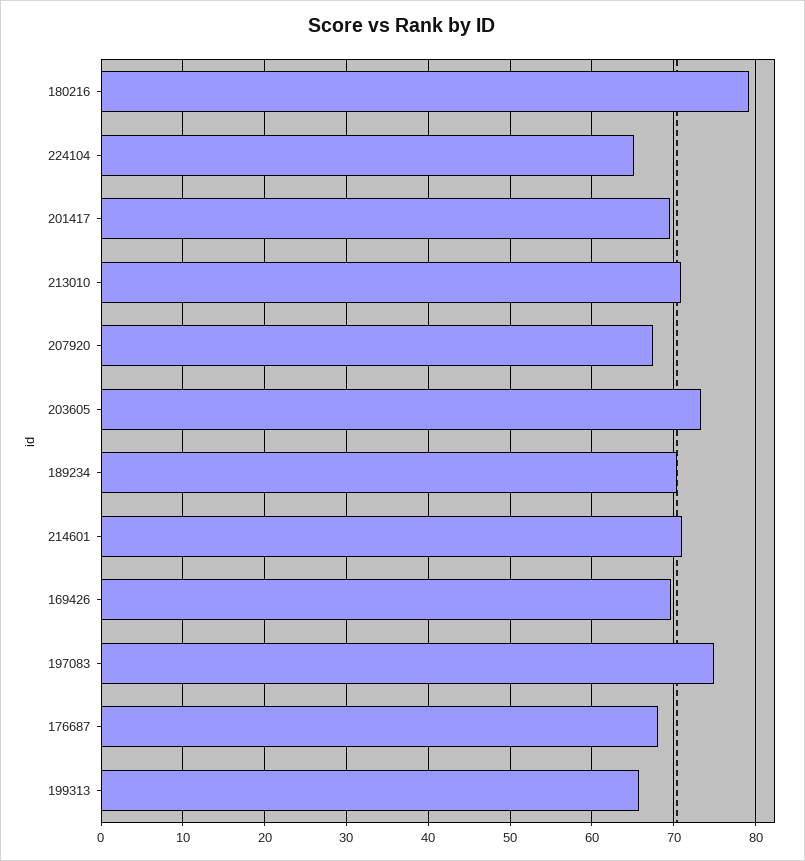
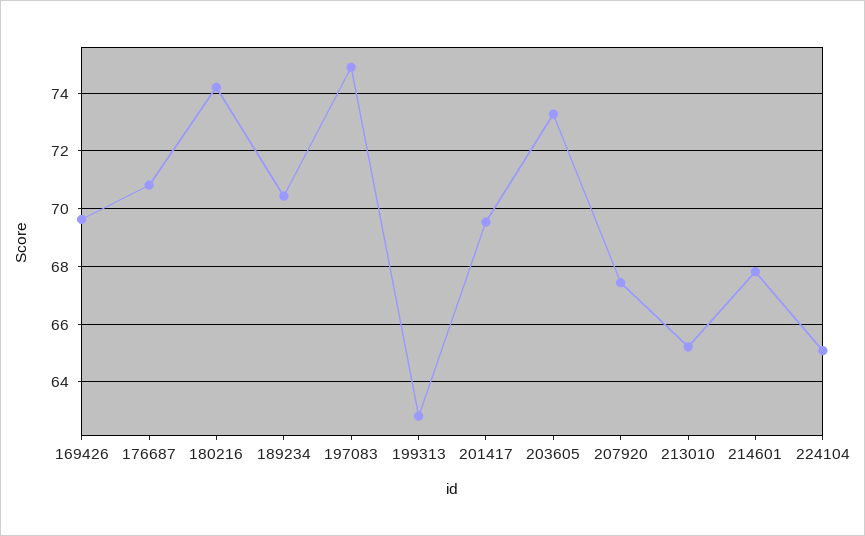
180216: 79 -> 74.25
213010: 71 -> 65.25
214601: 71 -> 67.75
176687: 68 -> 70.75
199313: 66 -> 62.75

